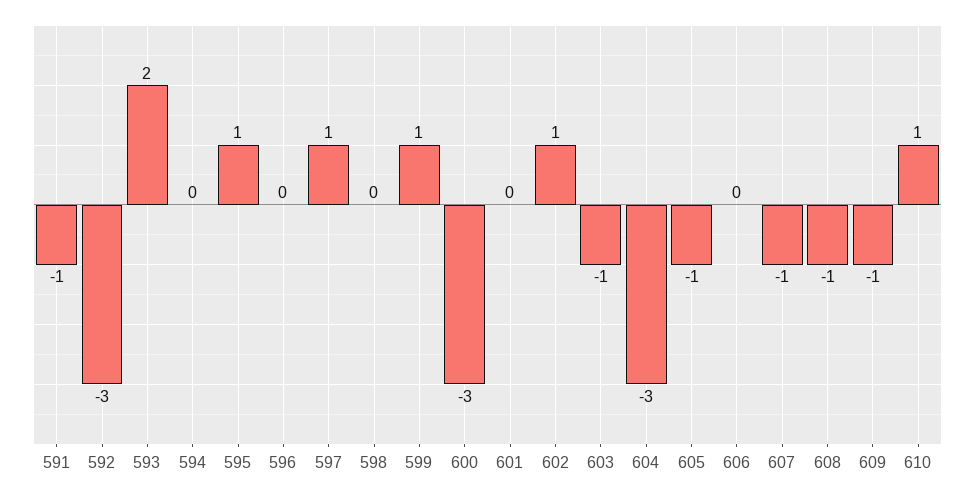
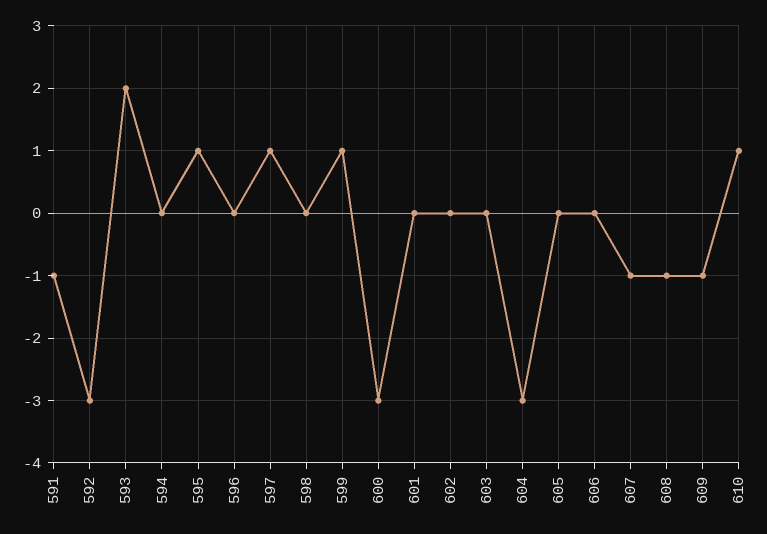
602: 1 -> 0
603: -1 -> 0
605: -1 -> 0

